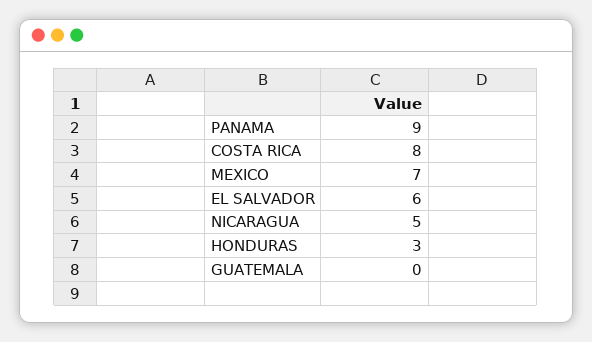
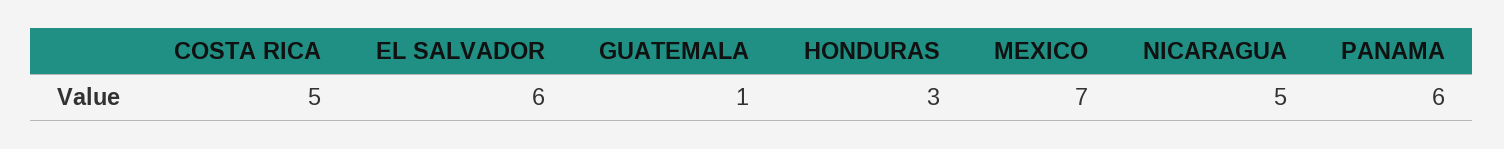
PANAMA: 9 -> 6
COSTA RICA: 8 -> 5
GUATEMALA: 0 -> 1

